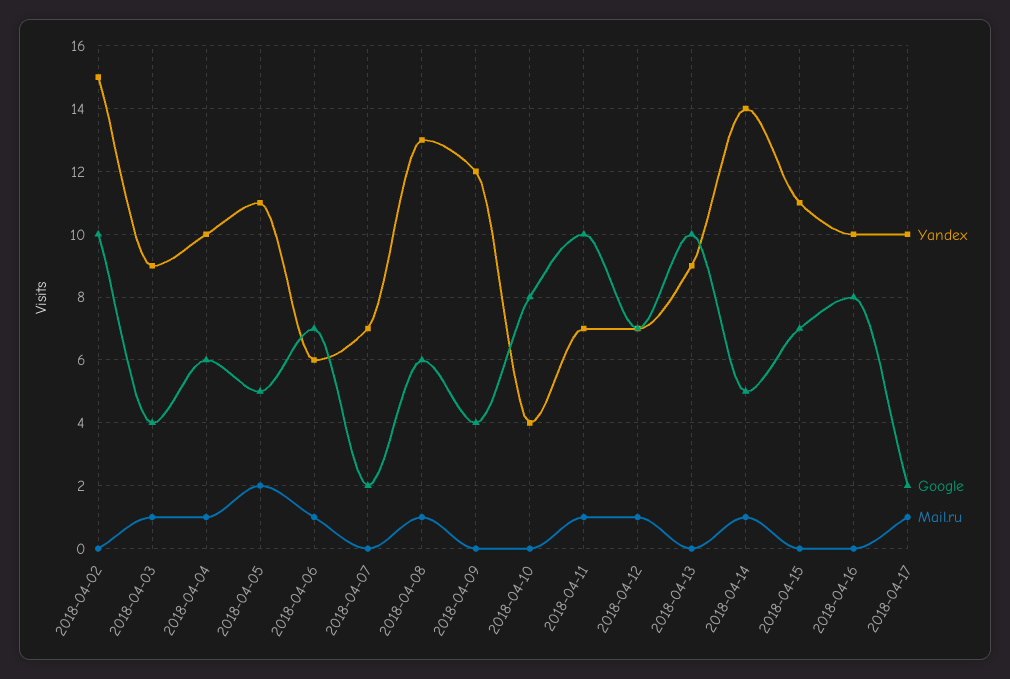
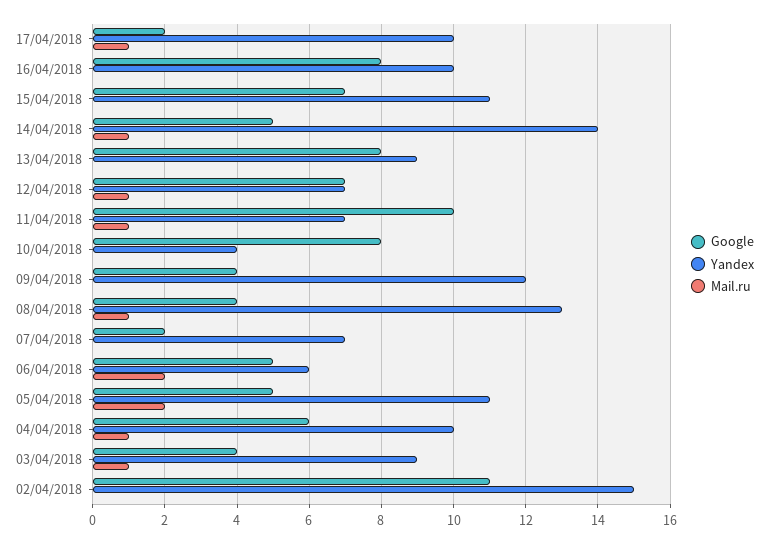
Google, 2018-04-02: 10 -> 11
Google, 2018-04-06: 7 -> 5
Mail.ru, 2018-04-06: 1 -> 2
Google, 2018-04-08: 6 -> 4
Google, 2018-04-13: 10 -> 8

